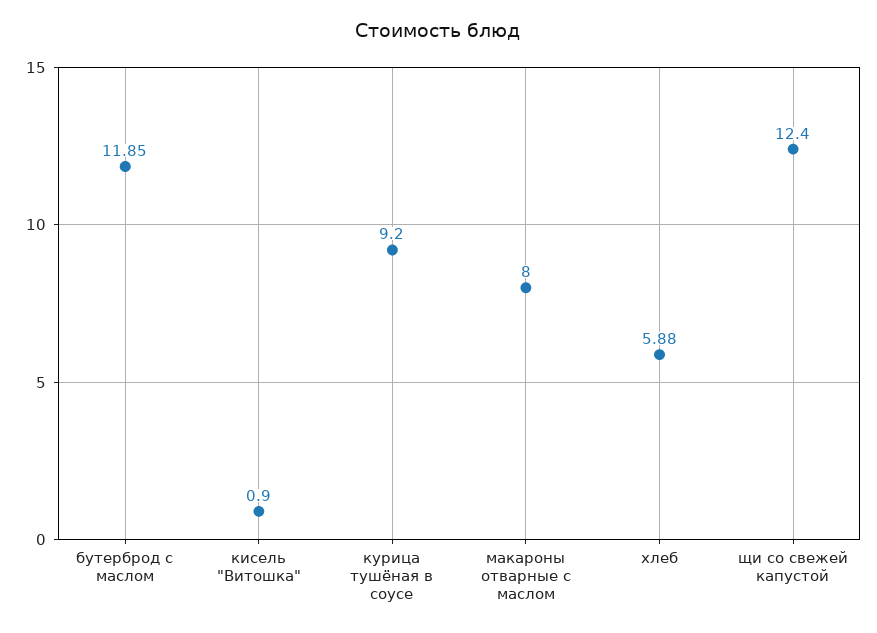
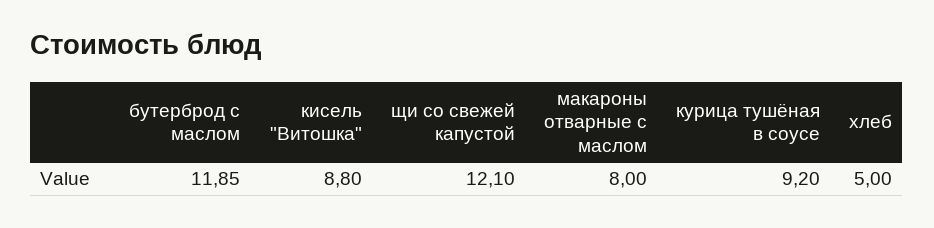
кисель "Витошка": 0.9 -> 8.8
хлеб: 5.88 -> 5
щи со свежей капустой: 12.4 -> 12.1

